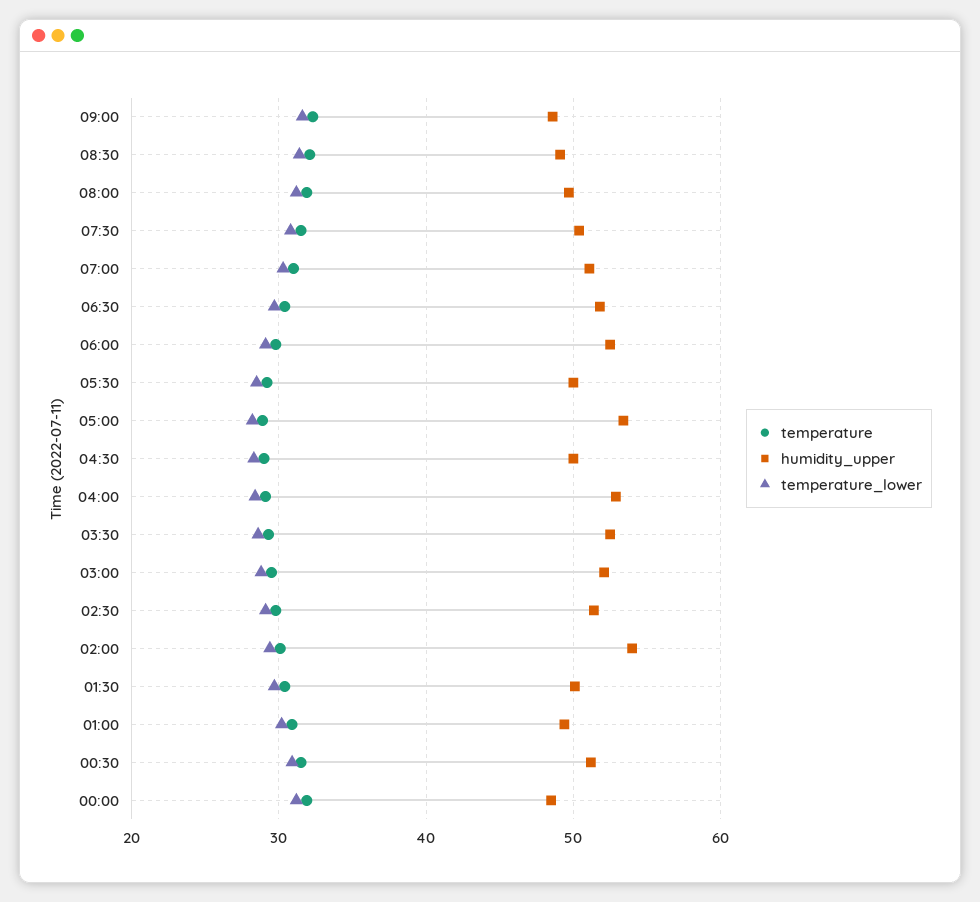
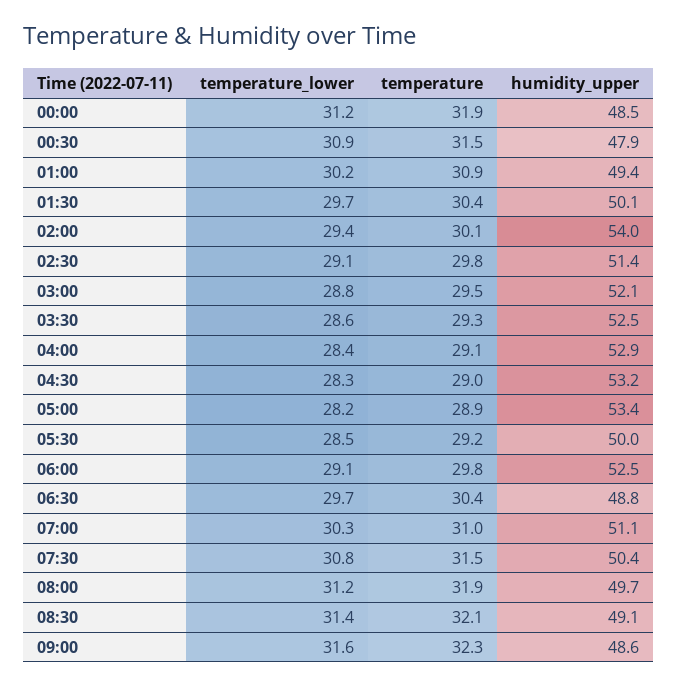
humidity_upper, 06:30: 52 -> 48.8
humidity_upper, 04:30: 50 -> 53.2
humidity_upper, 00:30: 51 -> 47.9

